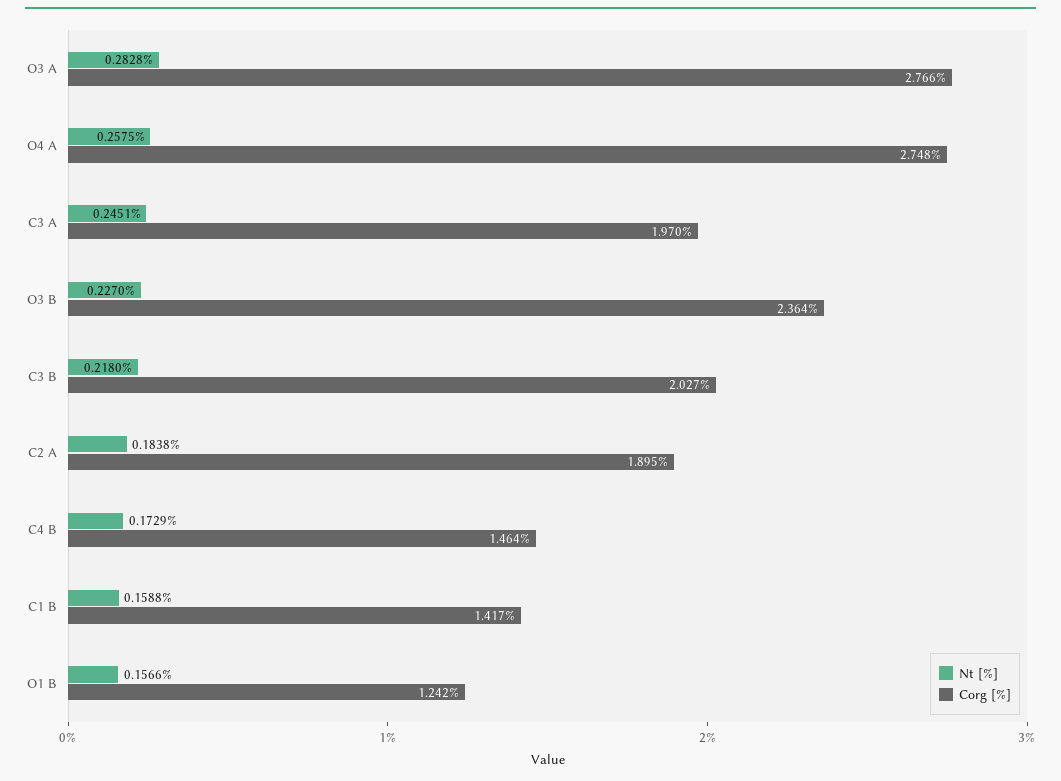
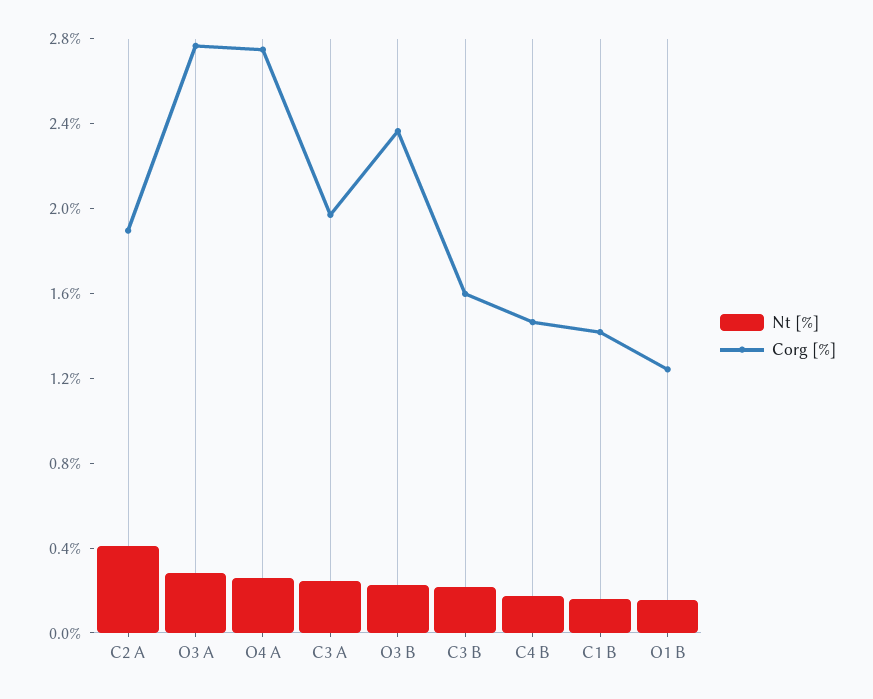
Corg [%], C3 B: 2.027 -> 1.6
Nt [%], C2 A: 0.1838 -> 0.4

